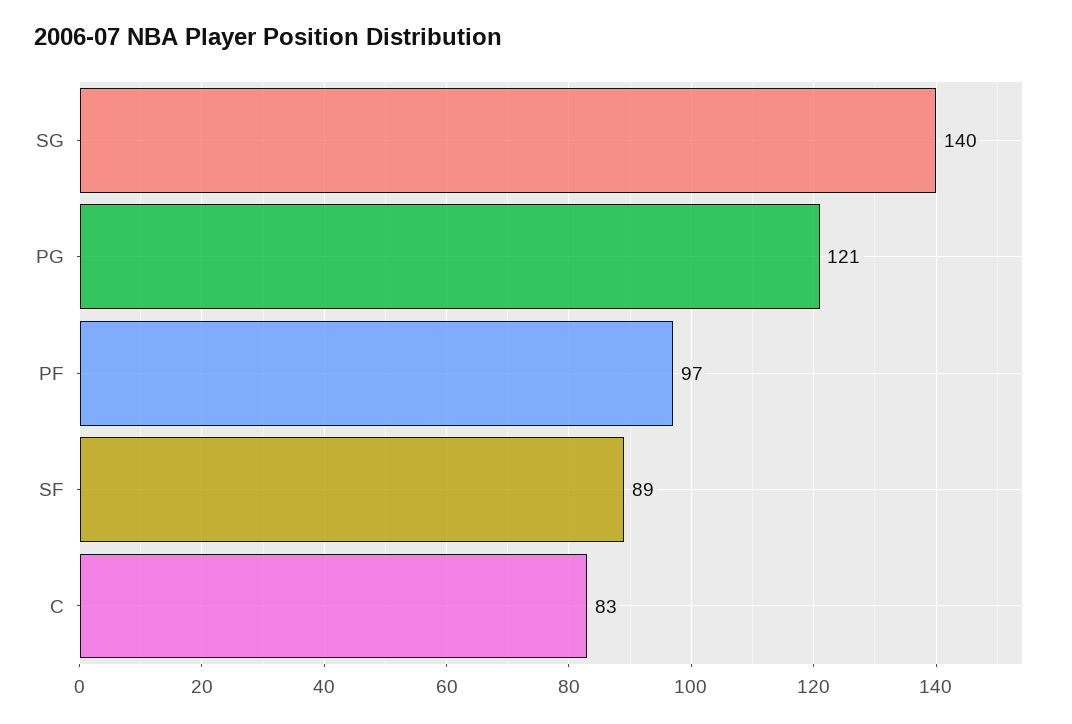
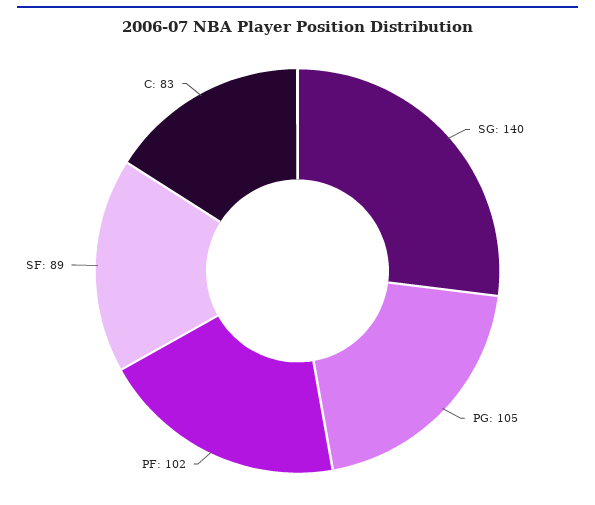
PG: 121 -> 105
PF: 97 -> 102

